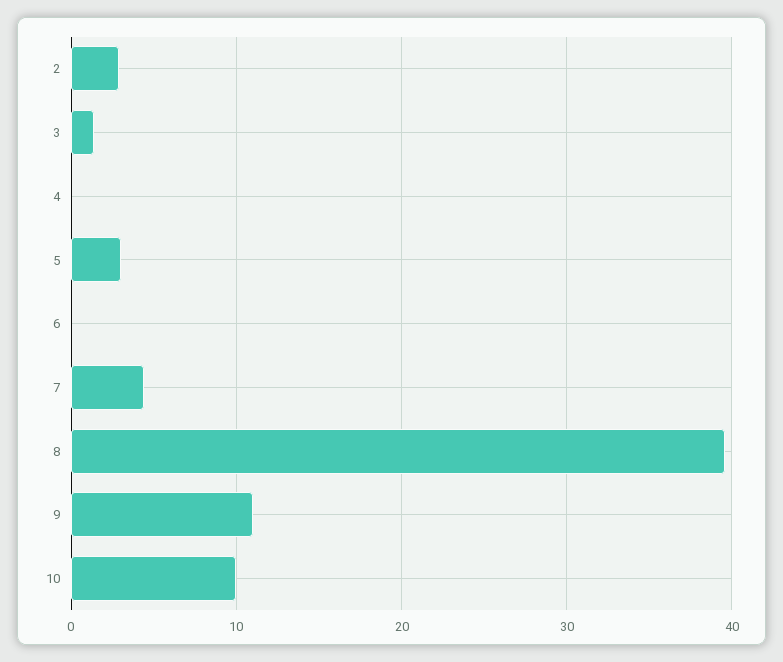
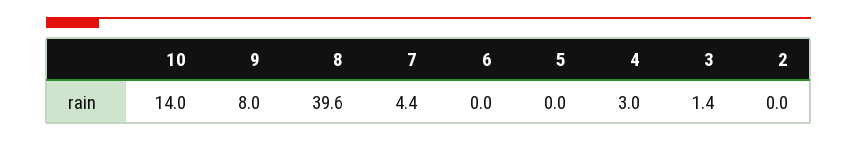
2: 3 -> 0
4: 0 -> 3
5: 3 -> 0
9: 11 -> 8
10: 10 -> 14

